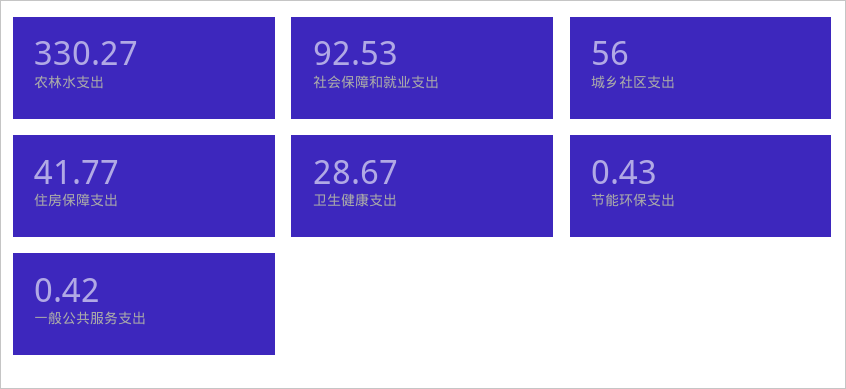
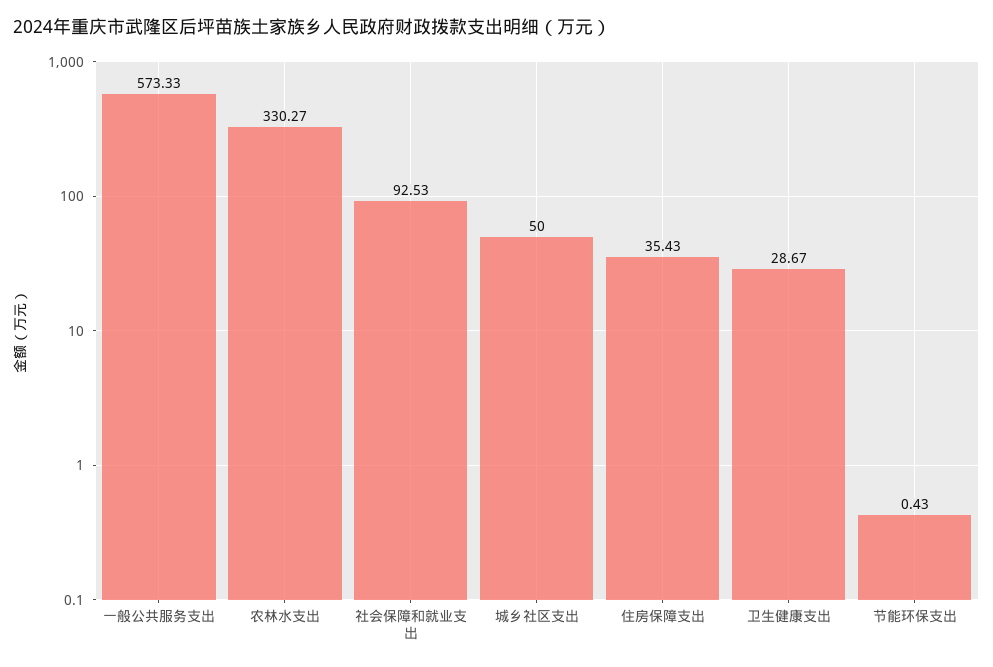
城乡社区支出: 56 -> 50
住房保障支出: 41.77 -> 35.43
一般公共服务支出: 0.42 -> 573.33

